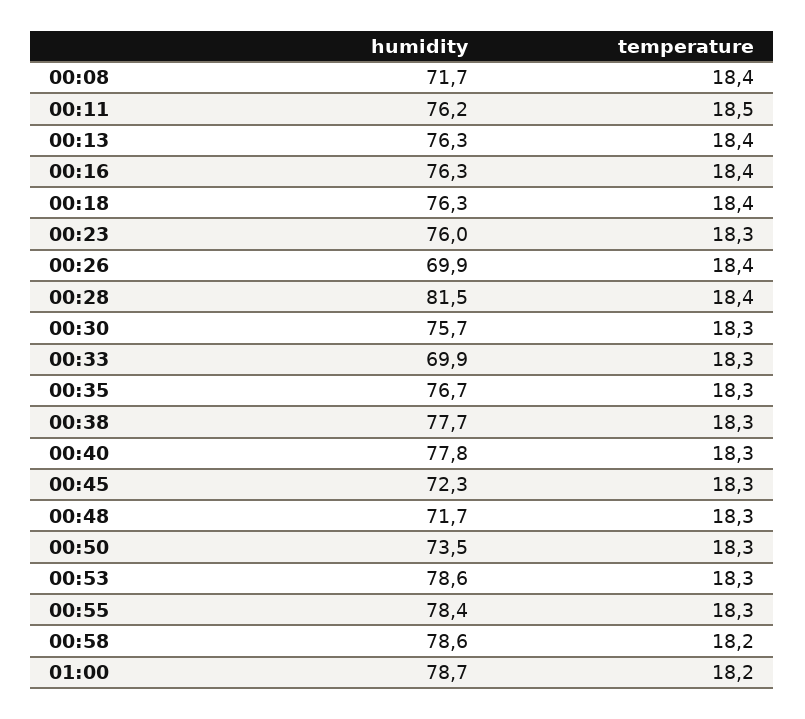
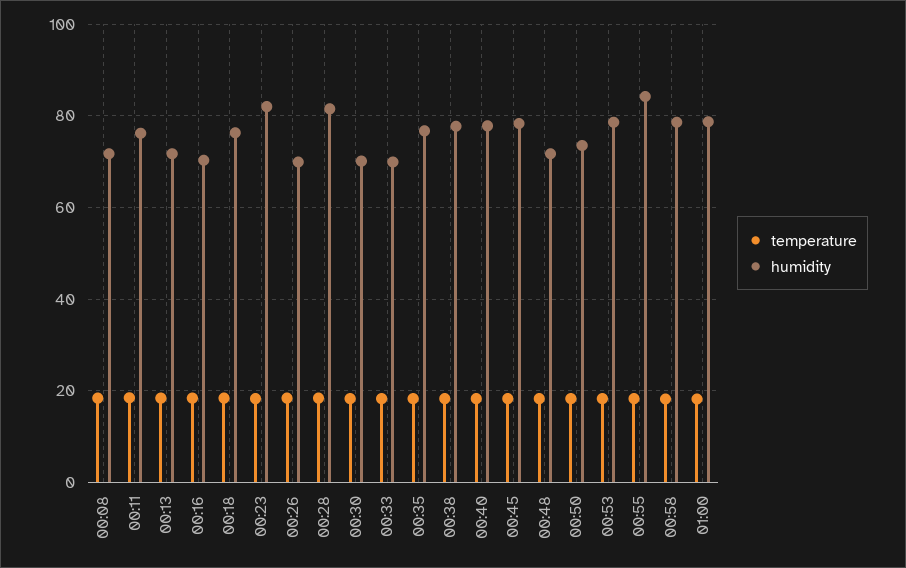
humidity, 00:13: 76.3 -> 72
humidity, 00:16: 76.3 -> 70
humidity, 00:23: 76 -> 82
humidity, 00:30: 75.7 -> 70
humidity, 00:45: 72.3 -> 78
humidity, 00:55: 78.4 -> 84

